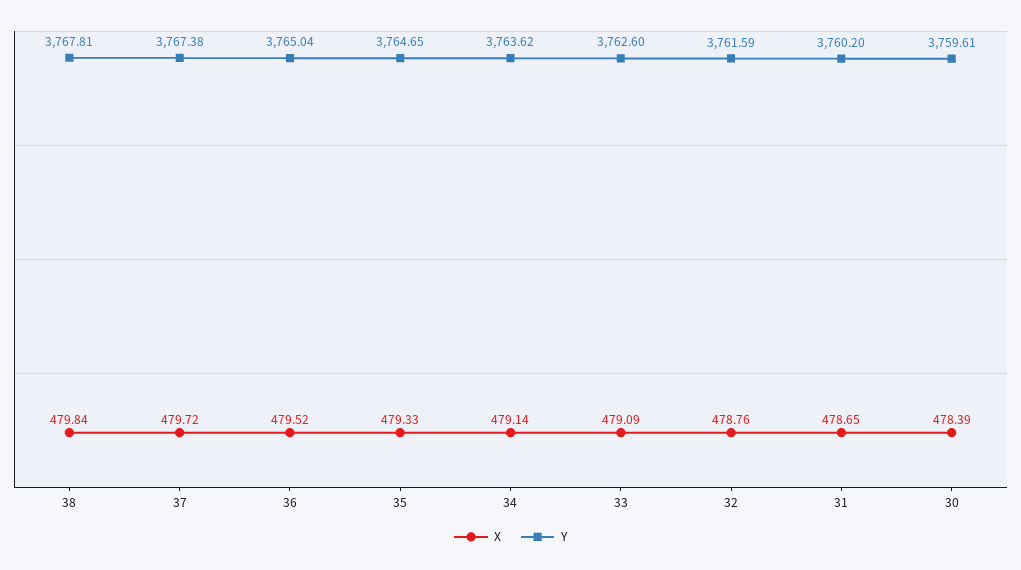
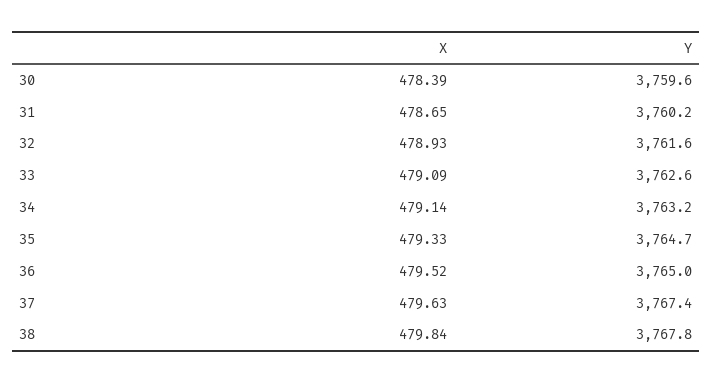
X, 37: 479.72 -> 479.63
Y, 34: 3763.62 -> 3763.2
X, 32: 478.76 -> 478.93

